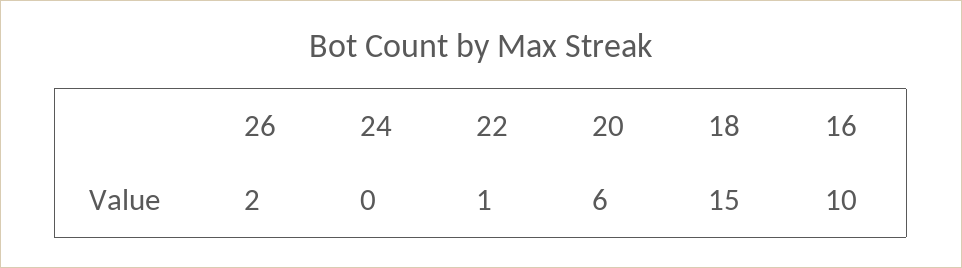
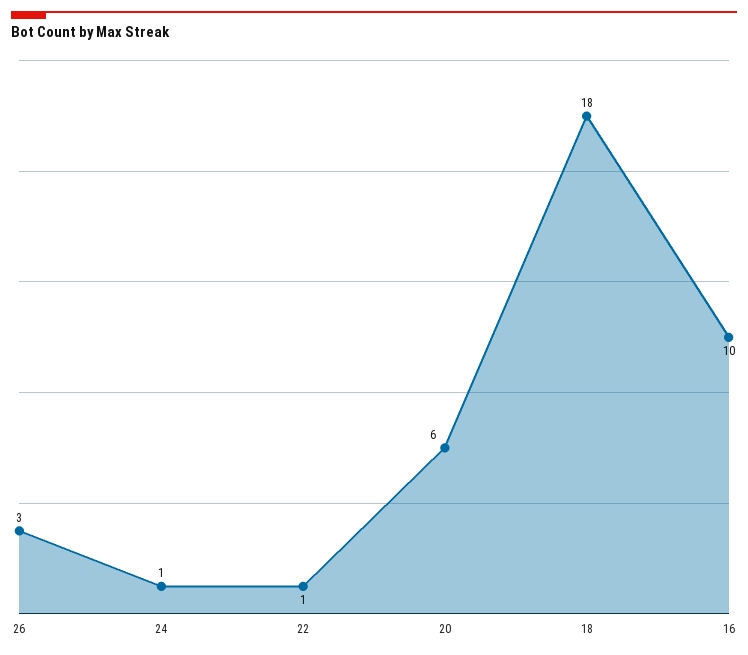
26: 2 -> 3
24: 0 -> 1
18: 15 -> 18

